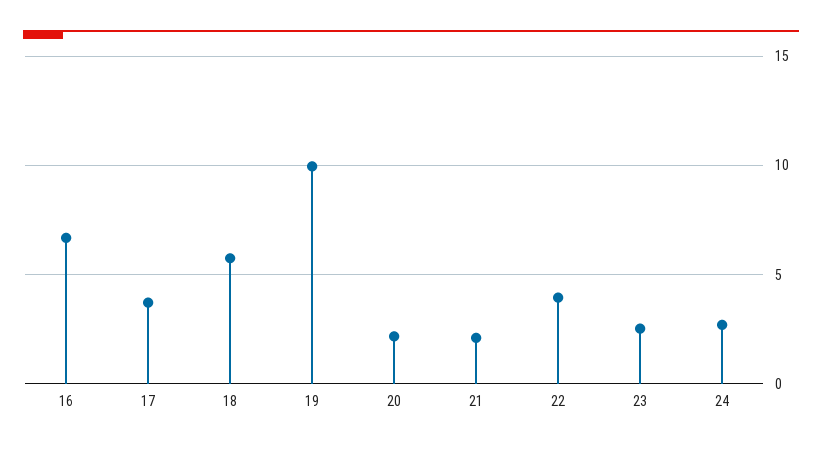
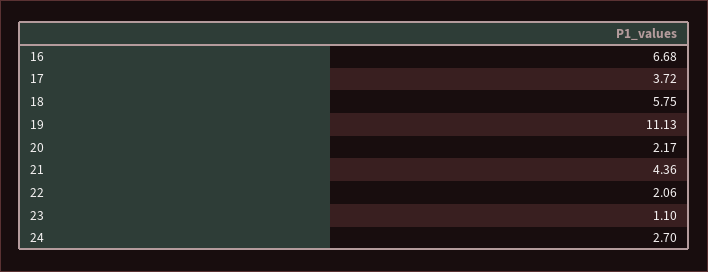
19: 10 -> 11.13
21: 2 -> 4.36
22: 4 -> 2.06
23: 2.5 -> 1.1

